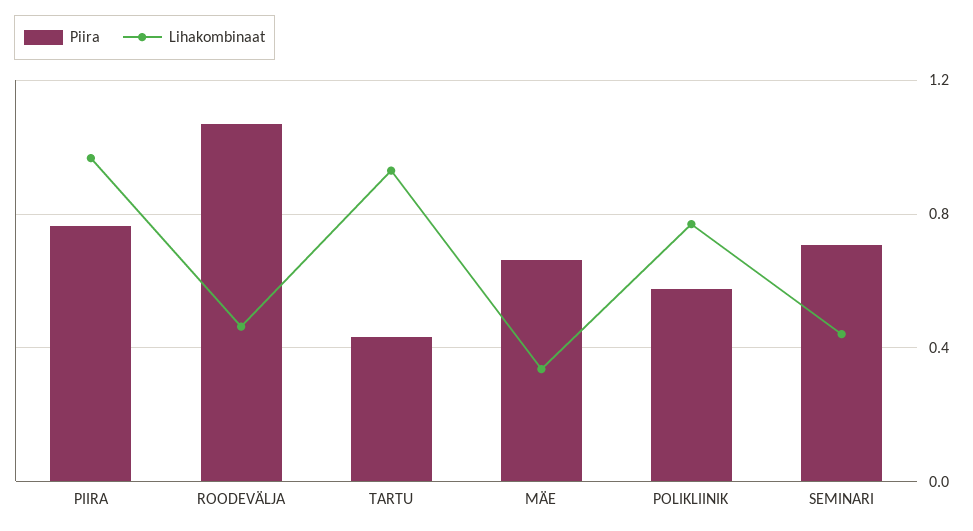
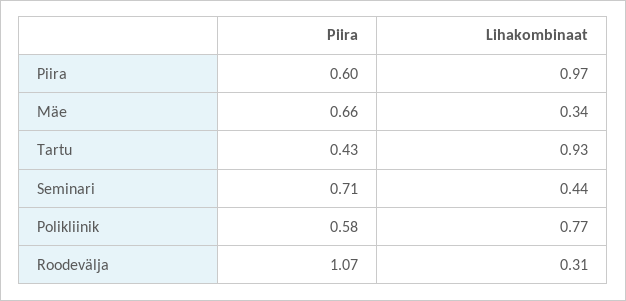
Piira, PIIRA: 0.75 -> 0.6
Lihakombinaat, ROODEVÄLJA: 0.45 -> 0.31

